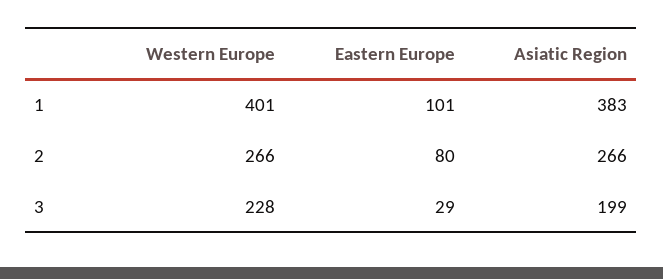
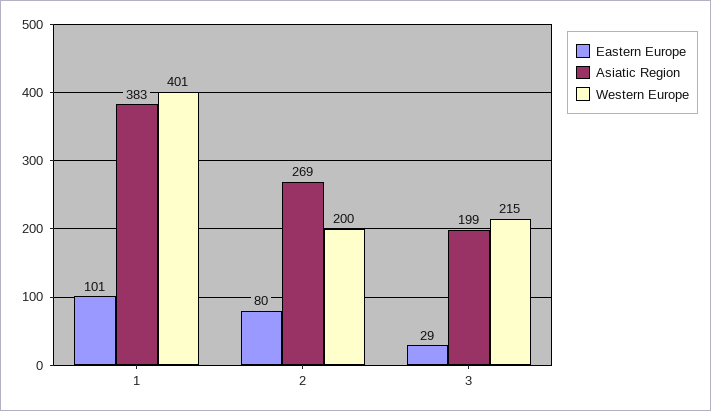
Western Europe, 2: 266 -> 200
Asiatic Region, 2: 266 -> 269
Western Europe, 3: 228 -> 215

